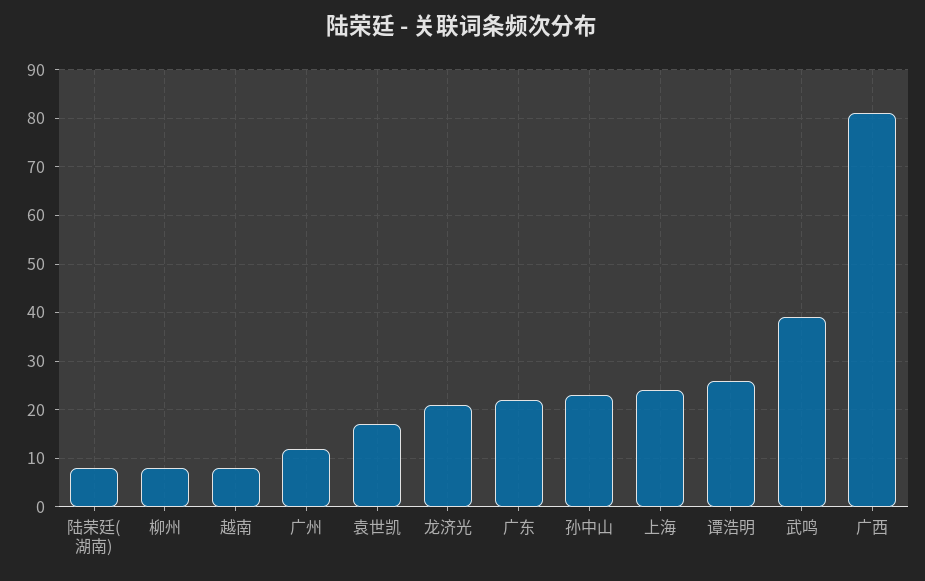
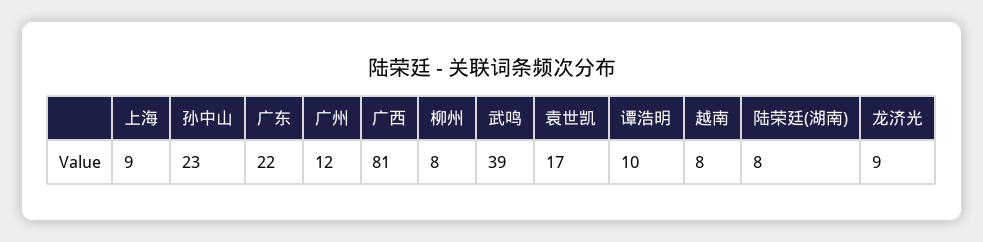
龙济光: 20 -> 9
上海: 25 -> 9
谭浩明: 25 -> 10

